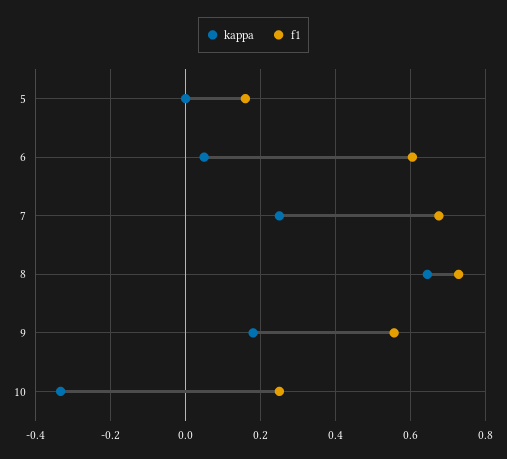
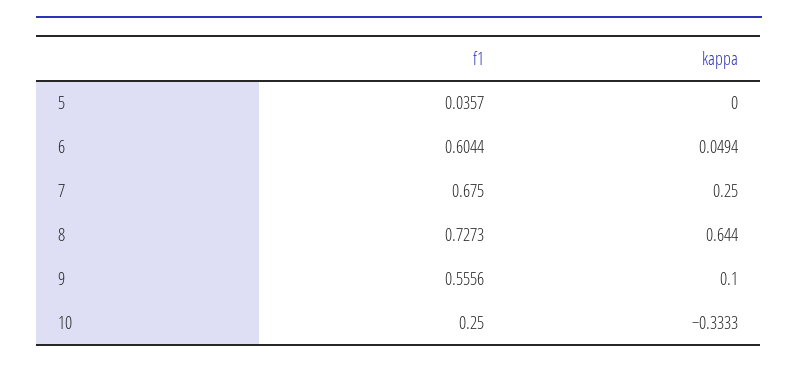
f1, 5: 0.16 -> 0.0357
kappa, 9: 0.18 -> 0.1

